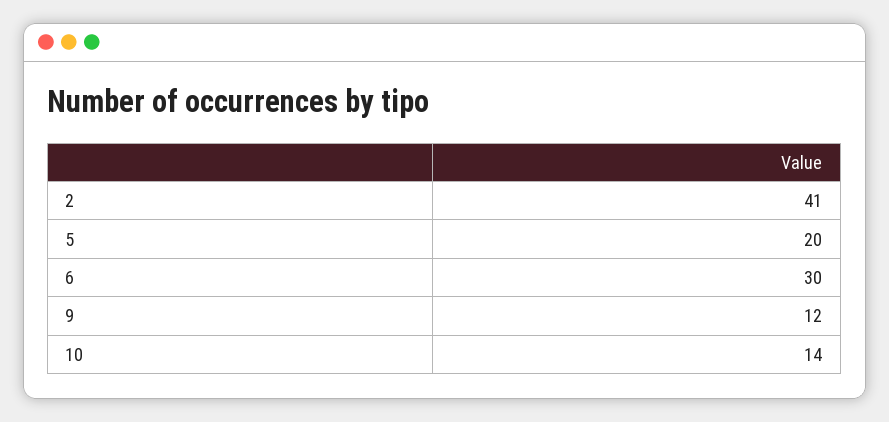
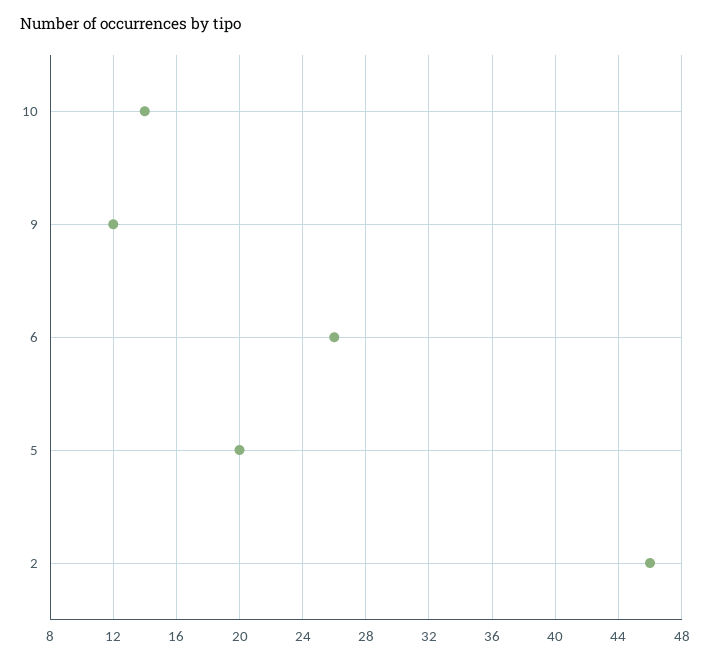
2: 41 -> 46
6: 30 -> 26

